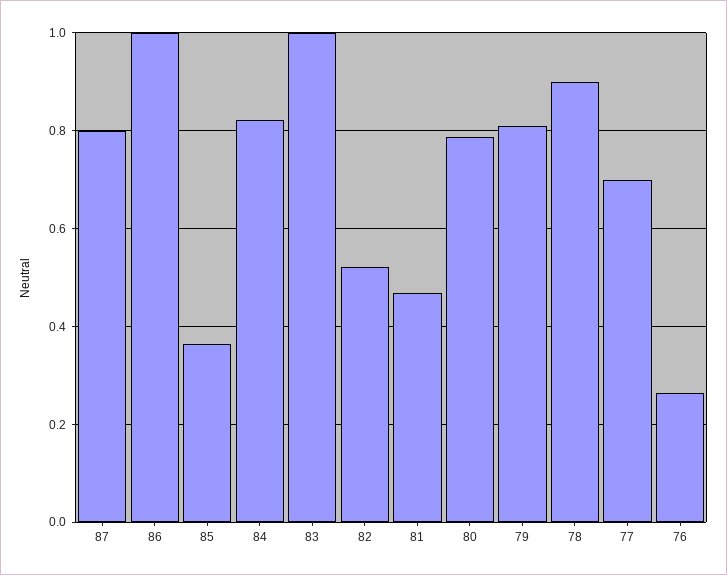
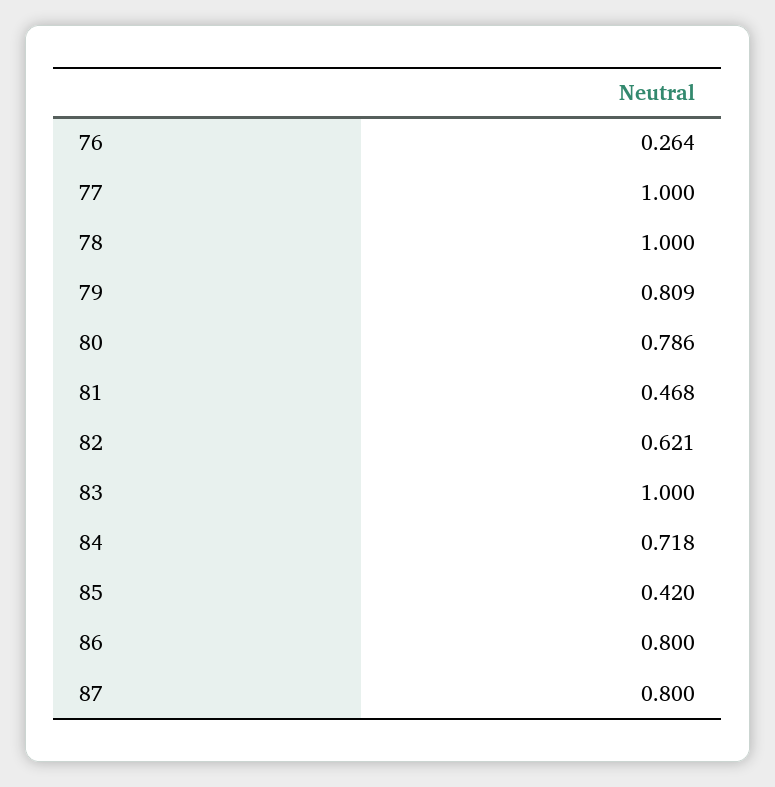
86: 1 -> 0.8
85: 0.36 -> 0.42
84: 0.82 -> 0.718
82: 0.52 -> 0.621
78: 0.9 -> 1
77: 0.7 -> 1

